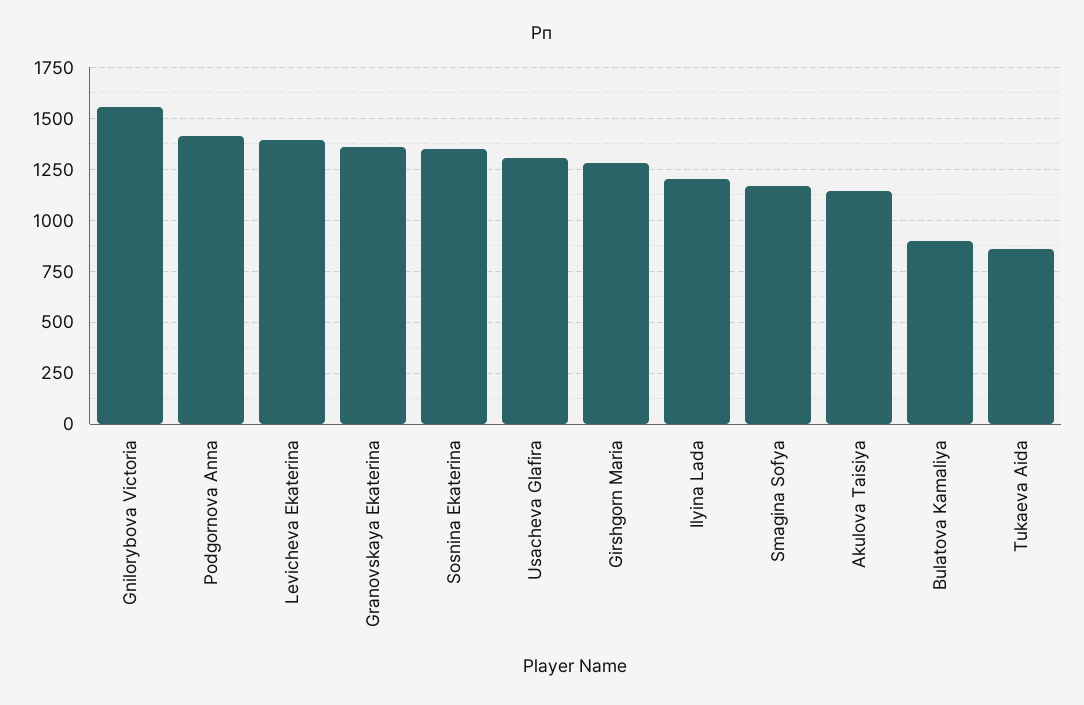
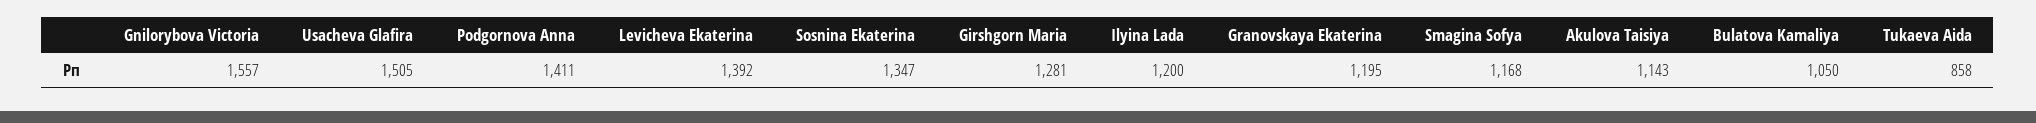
Granovskaya Ekaterina: 1350 -> 1195
Usacheva Glafira: 1300 -> 1505
Bulatova Kamaliya: 900 -> 1050

